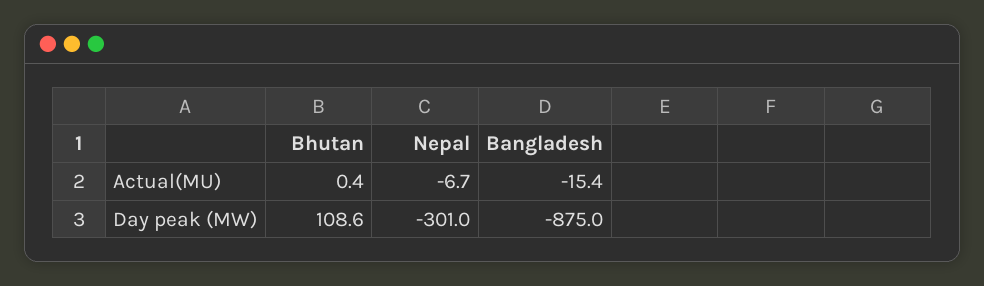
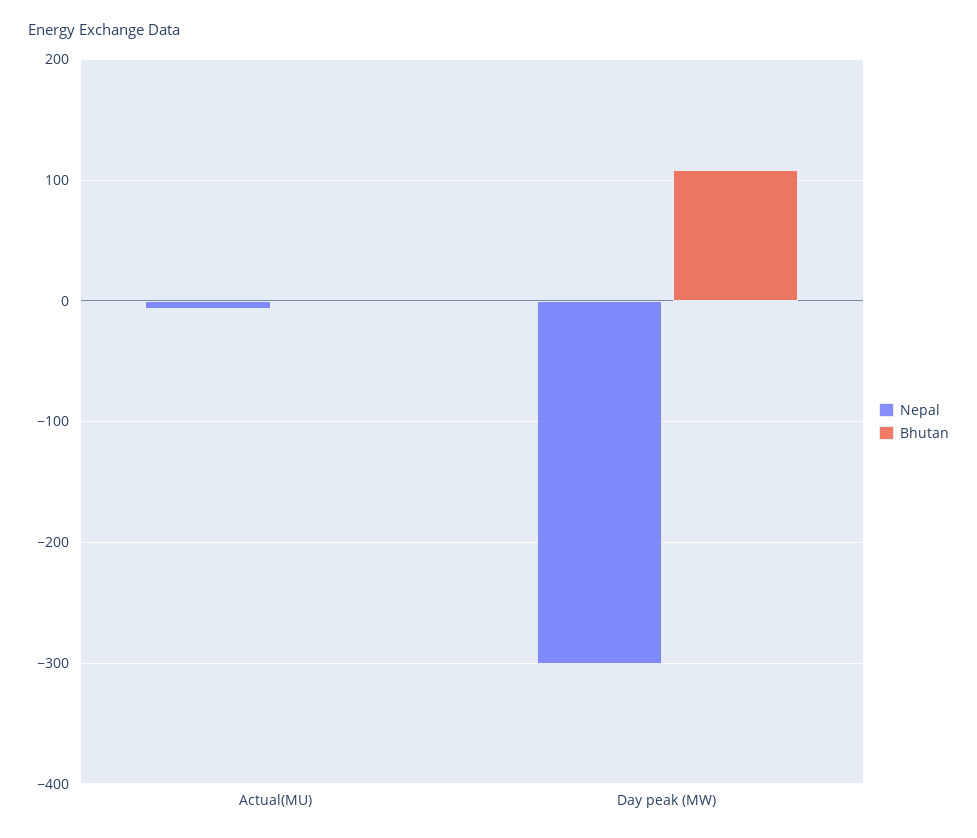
Bangladesh, Actual(MU): -15.4 -> none
Bangladesh, Day peak (MW): -875 -> none

